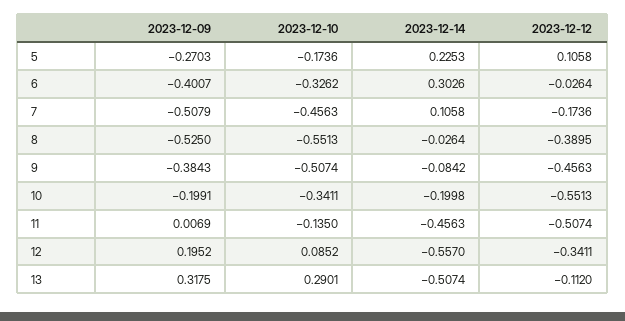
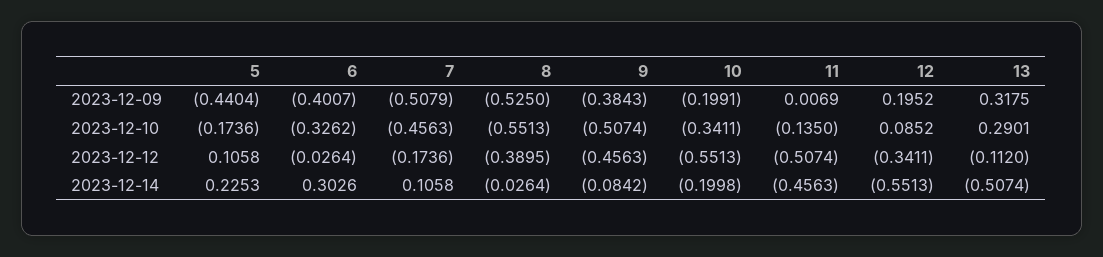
2023-12-09, 5: -0.2703 -> -0.4404
2023-12-14, 12: -0.557 -> -0.5513

